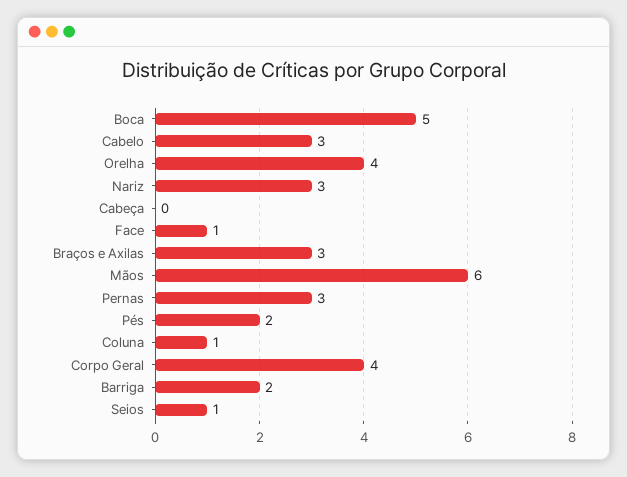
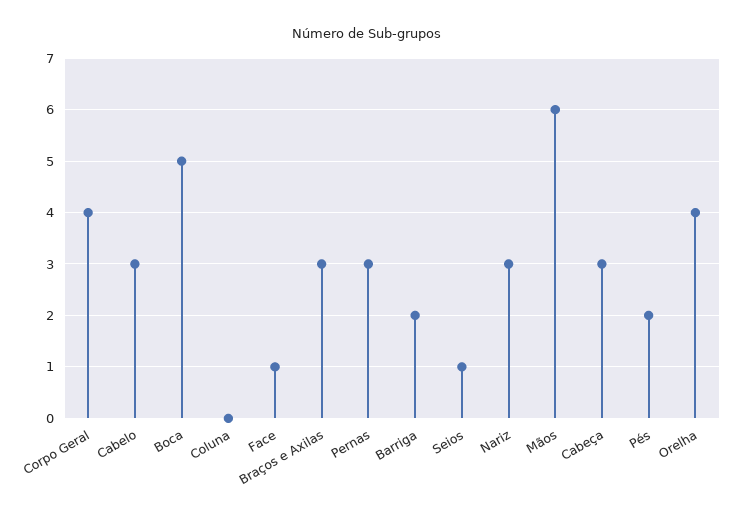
Cabeça: 0 -> 3
Coluna: 1 -> 0

